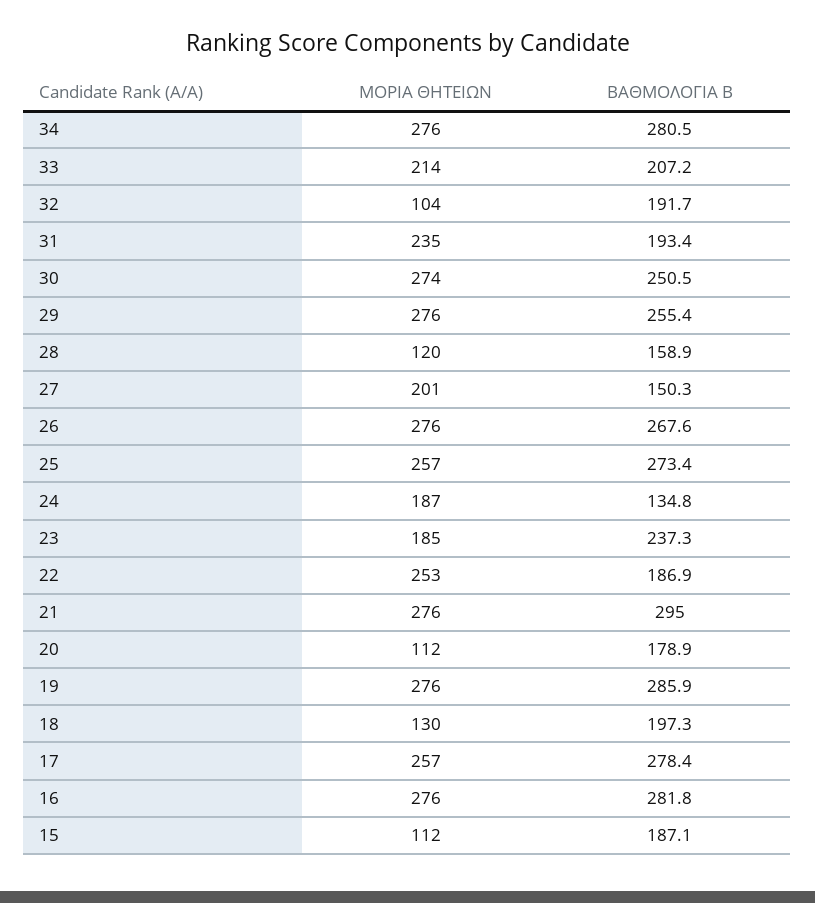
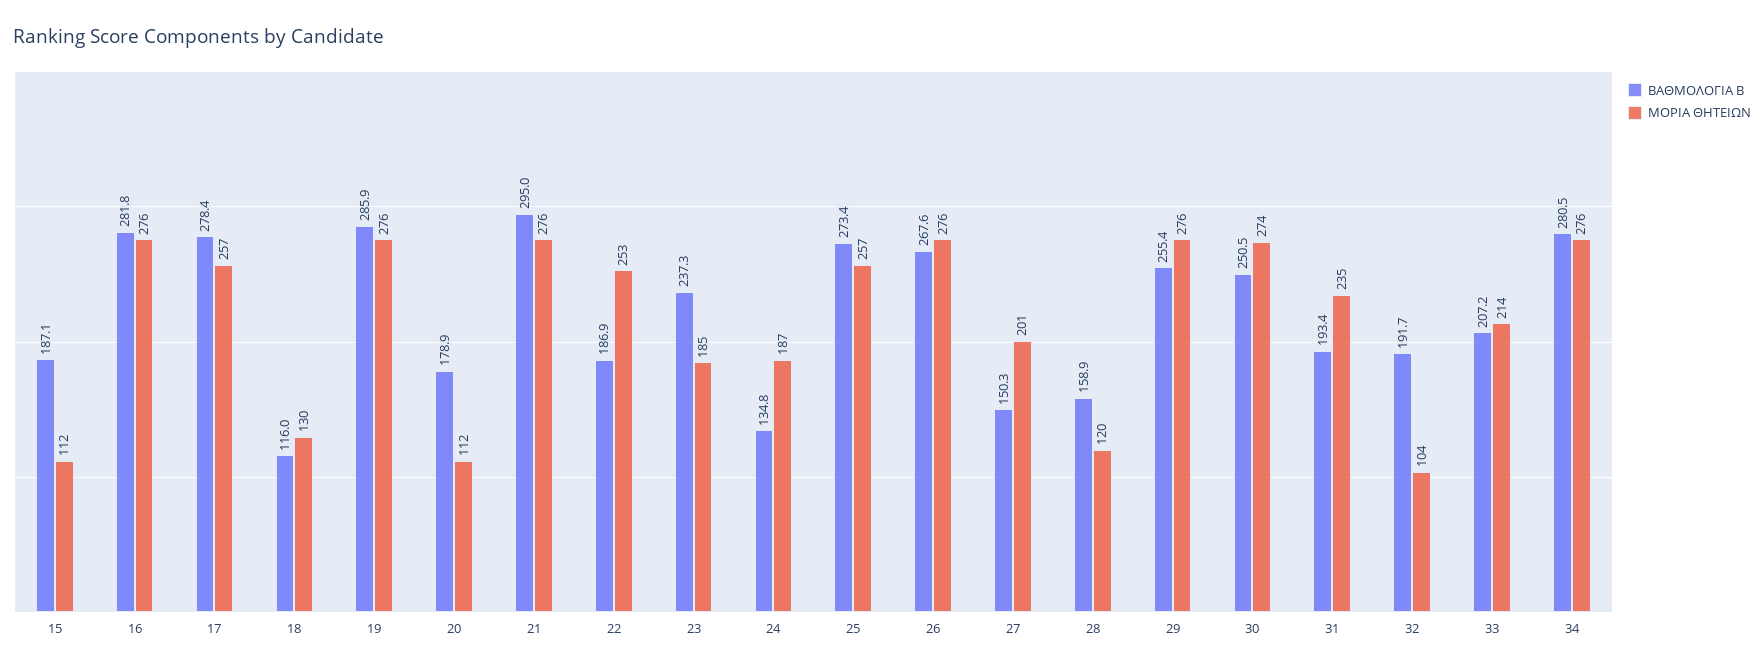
ΒΑΘΜΟΛΟΓΙΑ Β, 18: 197.3 -> 116

